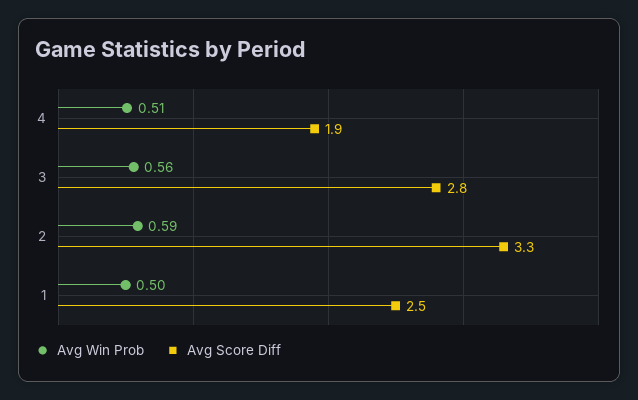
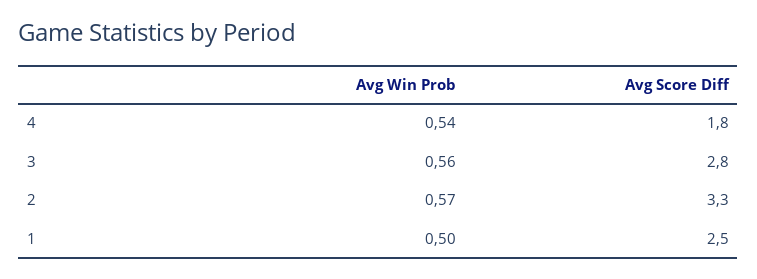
Avg Win Prob, 4: 0.51 -> 0.54
Avg Score Diff, 4: 1.9 -> 1.8
Avg Win Prob, 2: 0.59 -> 0.57

